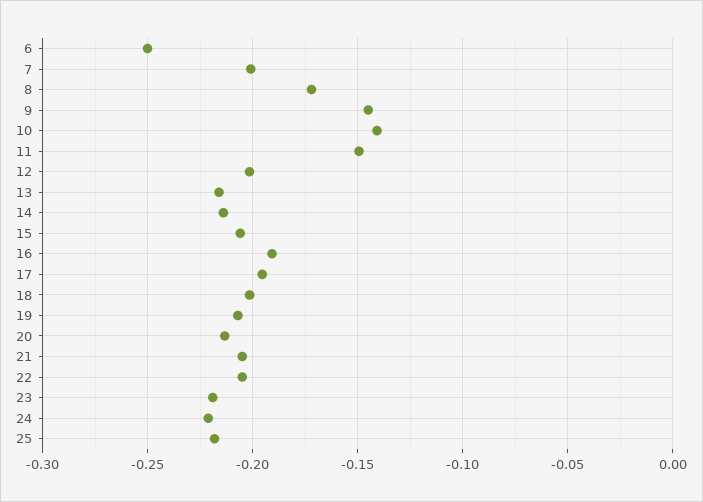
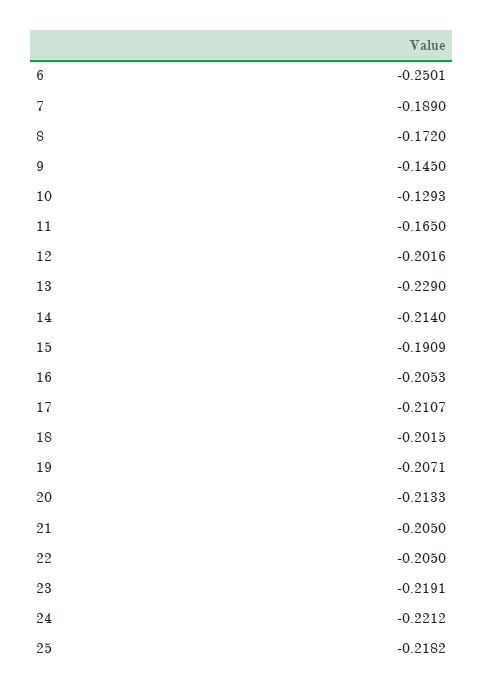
7: -0.2 -> -0.189
10: -0.14 -> -0.1293
11: -0.15 -> -0.165
13: -0.215 -> -0.229
15: -0.205 -> -0.1909
16: -0.19 -> -0.2053
17: -0.195 -> -0.2107

